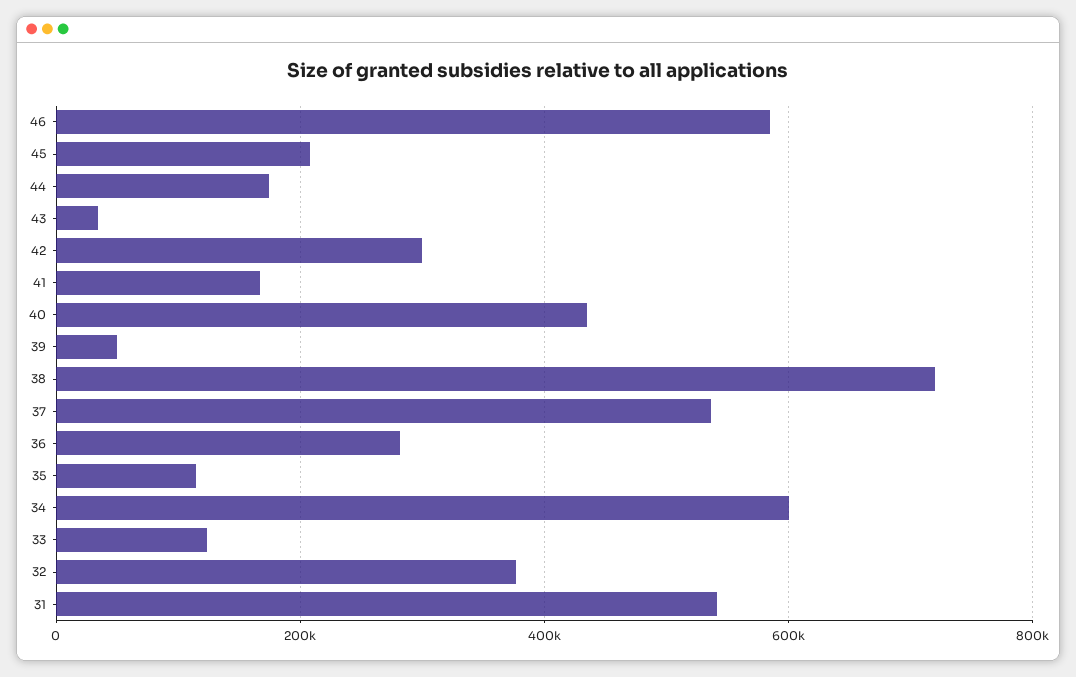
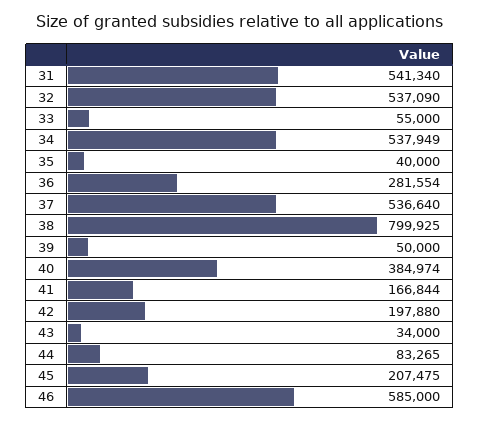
44: 180000 -> 83265
42: 300000 -> 197880
40: 440000 -> 384974
38: 720000 -> 799925
35: 120000 -> 40000
34: 600000 -> 537949
33: 120000 -> 55000
32: 380000 -> 537090

